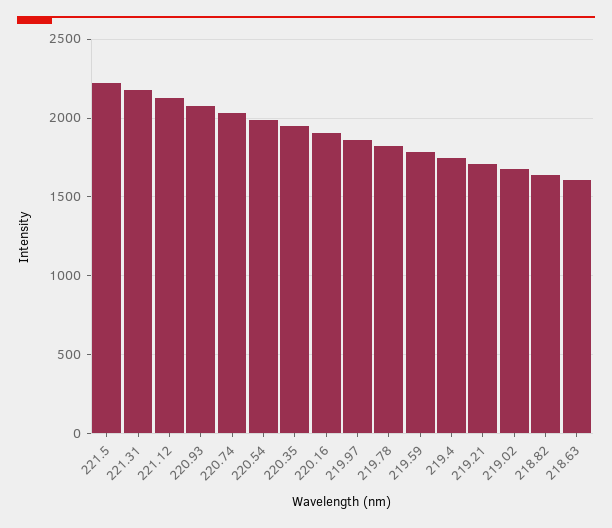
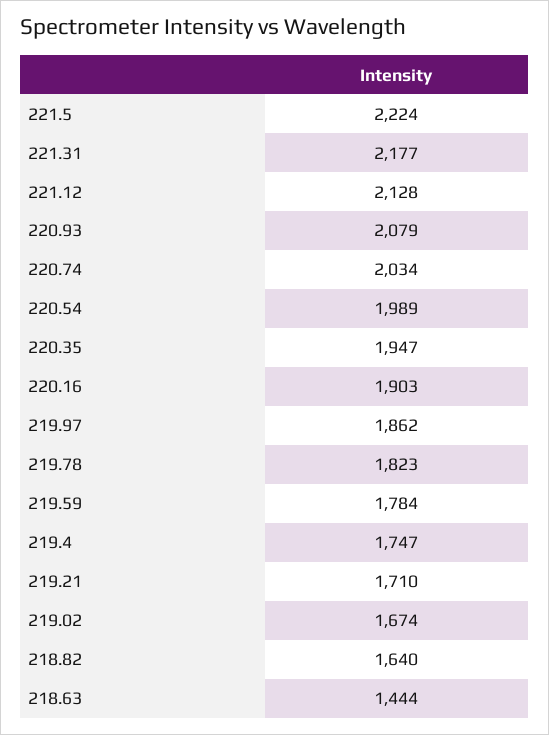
218.63: 1600 -> 1444

